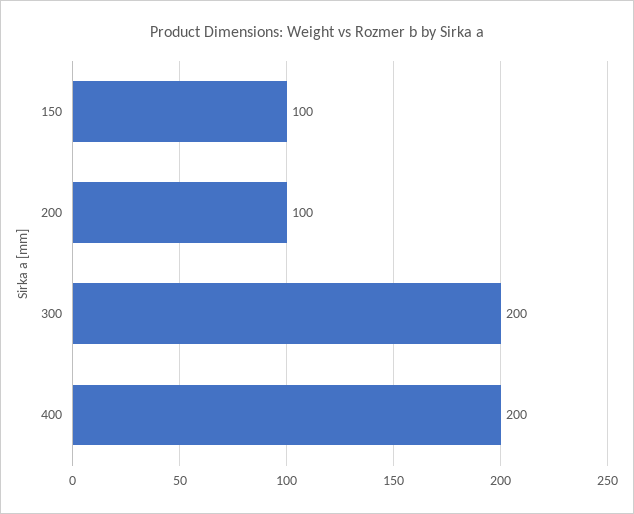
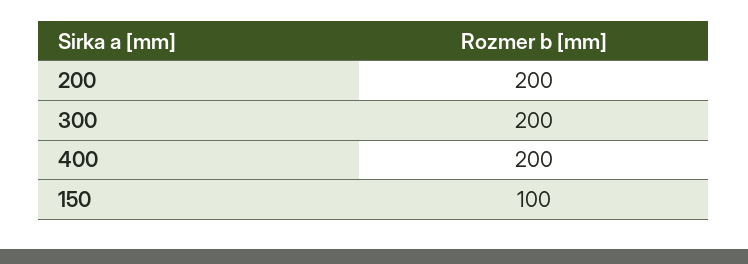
200: 100 -> 200

